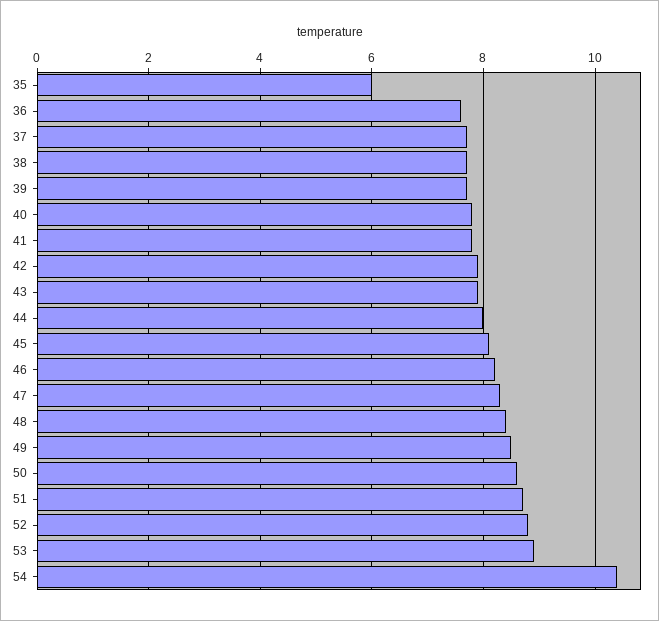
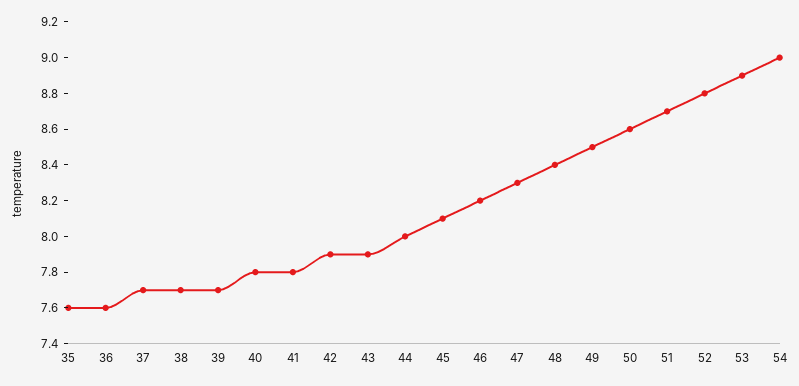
35: 6 -> 7.6
54: 10.5 -> 9

